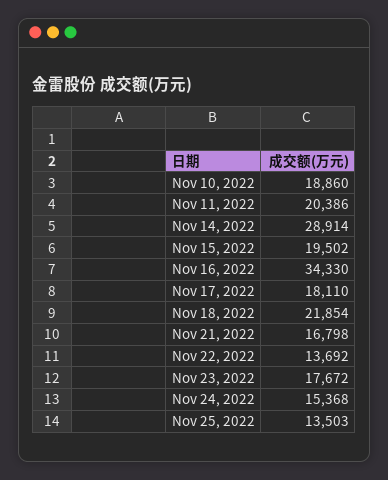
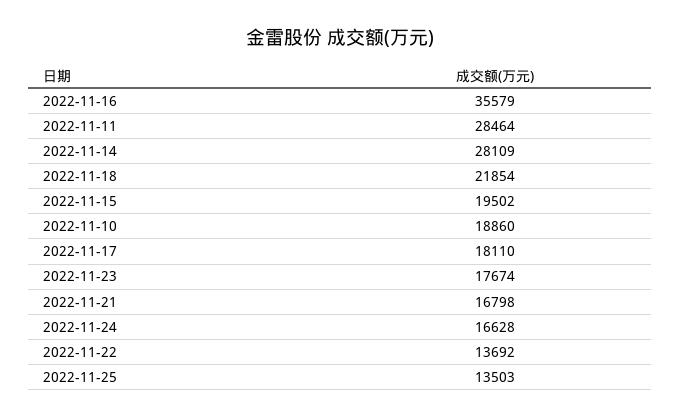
Nov 11, 2022: 20386 -> 28464
Nov 14, 2022: 28914 -> 28109
Nov 16, 2022: 34330 -> 35579
Nov 23, 2022: 17672 -> 17674
Nov 24, 2022: 15368 -> 16628

